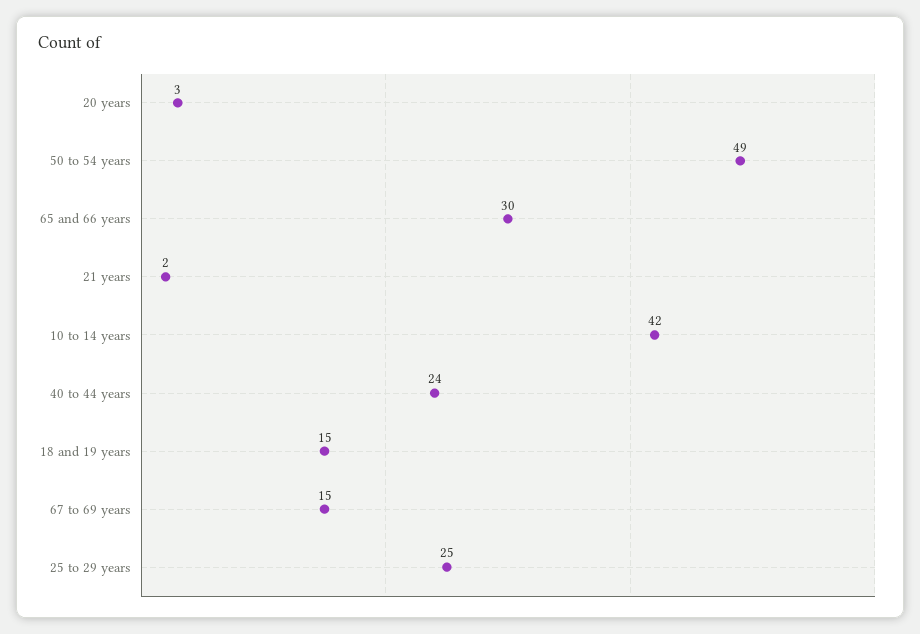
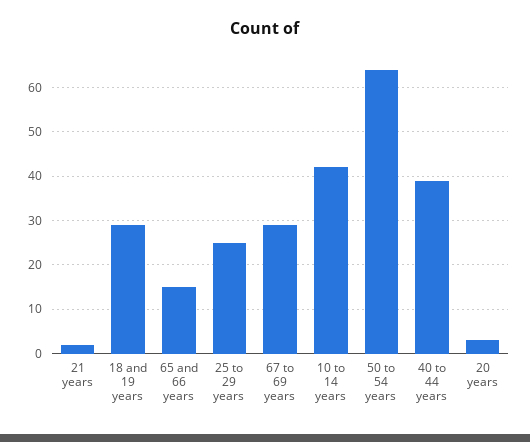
50 to 54 years: 49 -> 65
65 and 66 years: 30 -> 15
40 to 44 years: 24 -> 40
18 and 19 years: 15 -> 30
67 to 69 years: 15 -> 30

